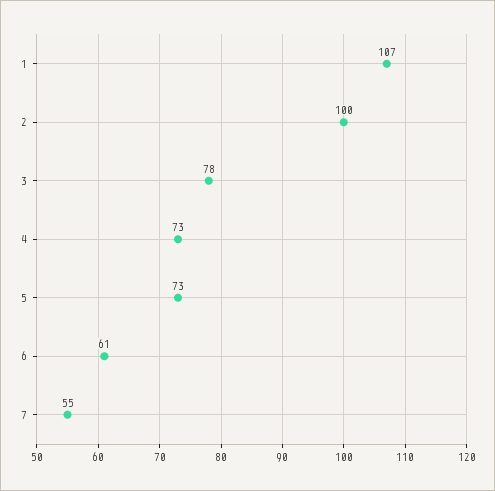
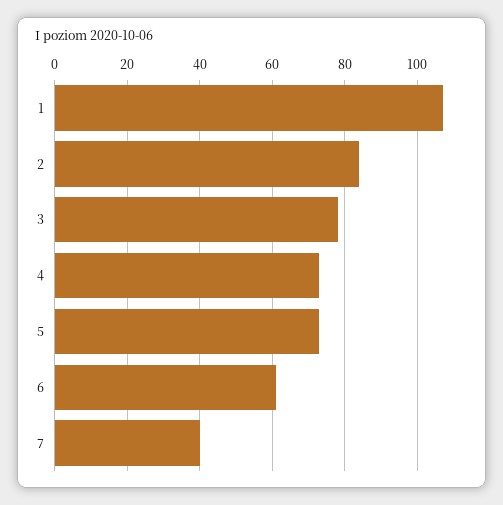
2: 100 -> 85
7: 55 -> 40

